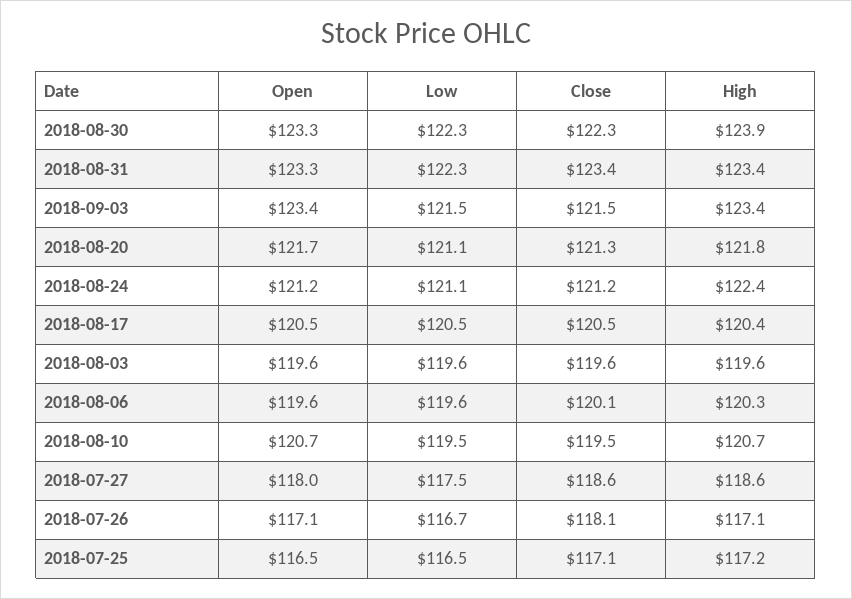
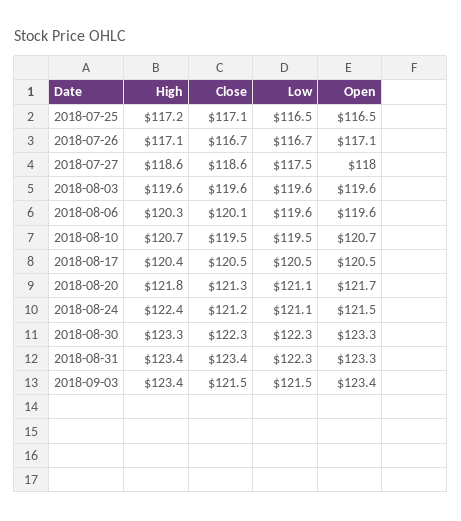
High, 2018-08-30: 123.9 -> 123.3
Open, 2018-08-24: 121.2 -> 121.5
Close, 2018-07-26: 118.1 -> 116.7

